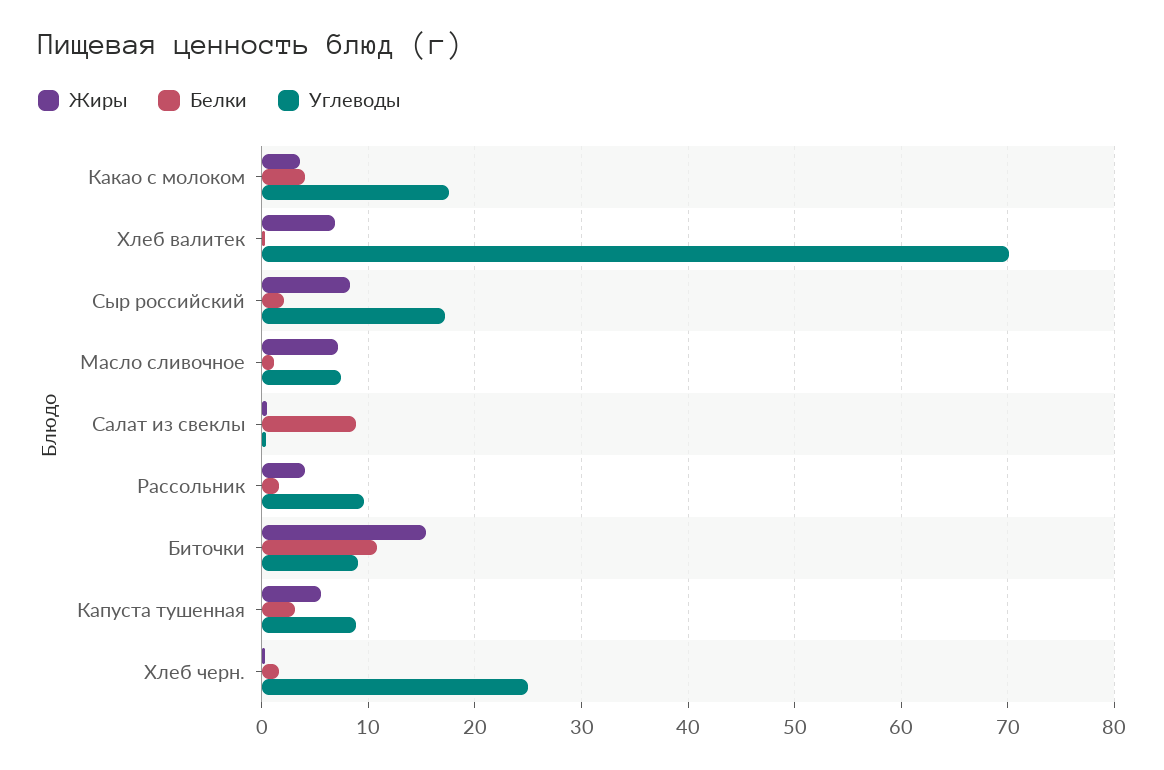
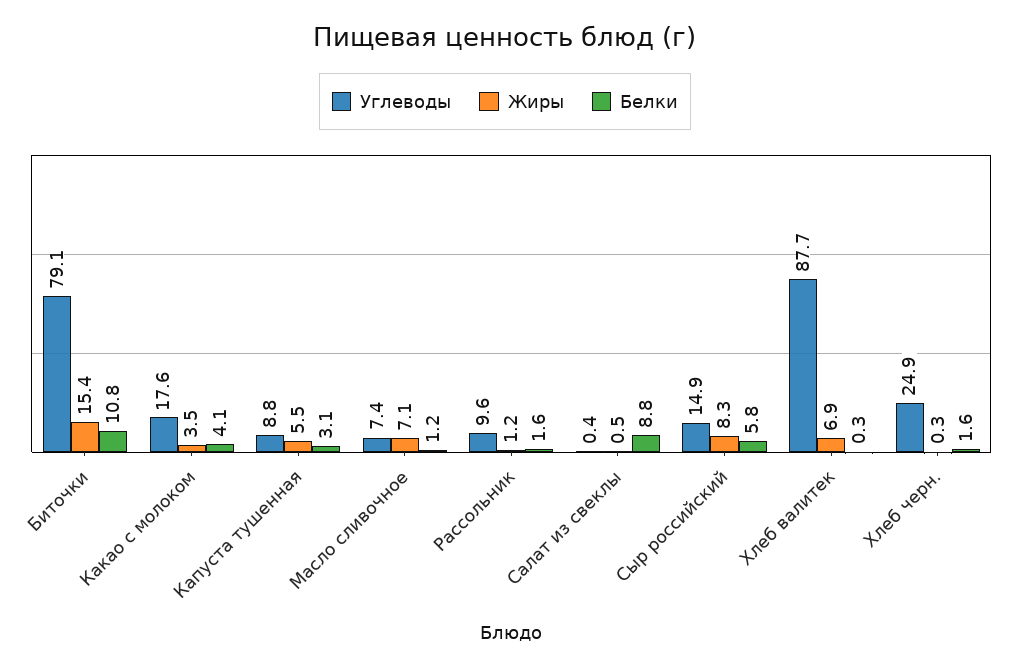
Углеводы, Хлеб валитек: 70 -> 87.7
Белки, Сыр российский: 2 -> 5.8
Углеводы, Сыр российский: 17 -> 14.9
Жиры, Рассольник: 4 -> 1.2
Углеводы, Биточки: 9 -> 79.1

